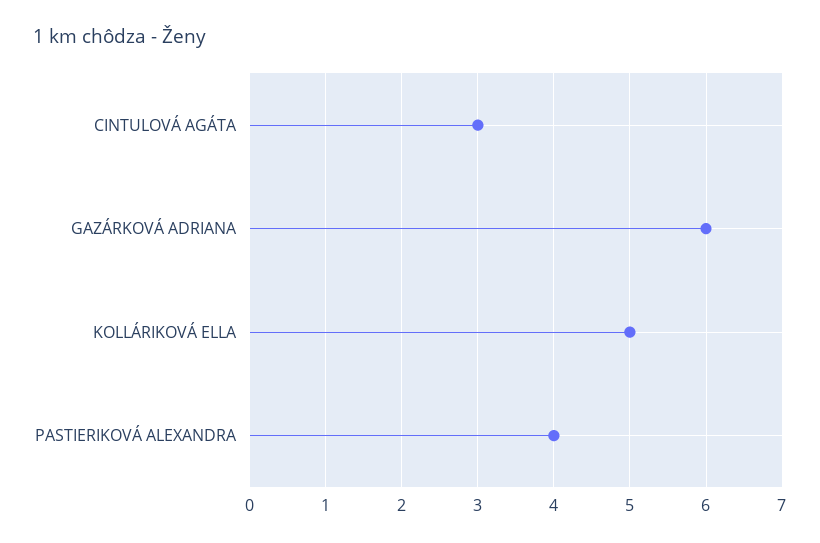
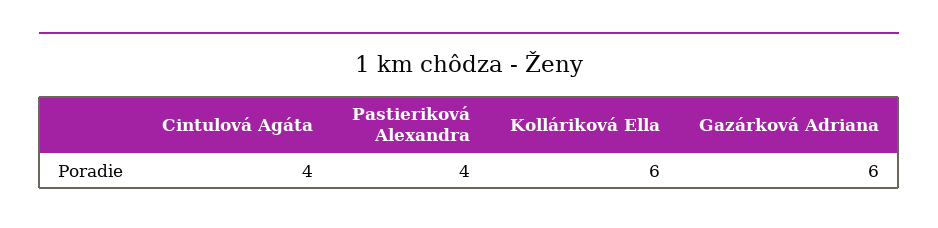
CINTULOVÁ AGÁTA: 3 -> 4
KOLLÁRIKOVÁ ELLA: 5 -> 6

